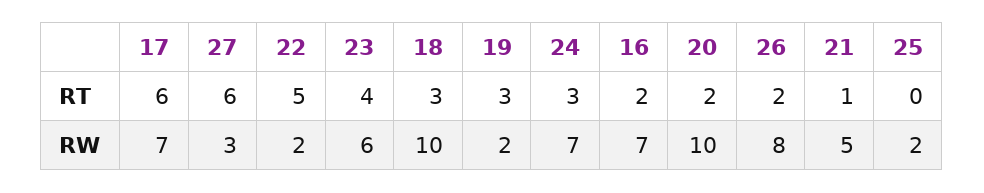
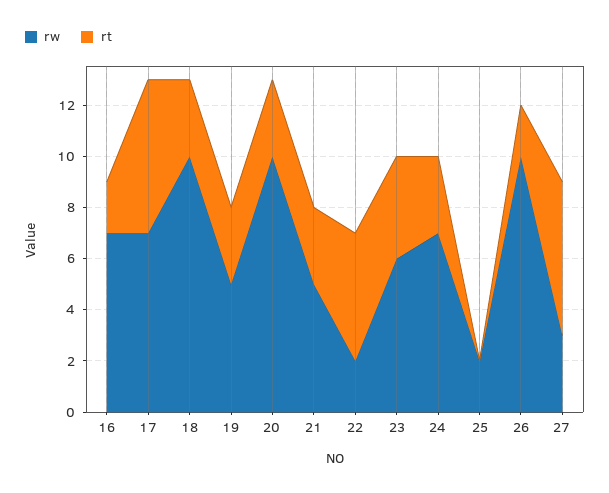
RT, 20: 2 -> 3
RT, 21: 1 -> 3
RW, 19: 2 -> 5
RW, 26: 8 -> 10

